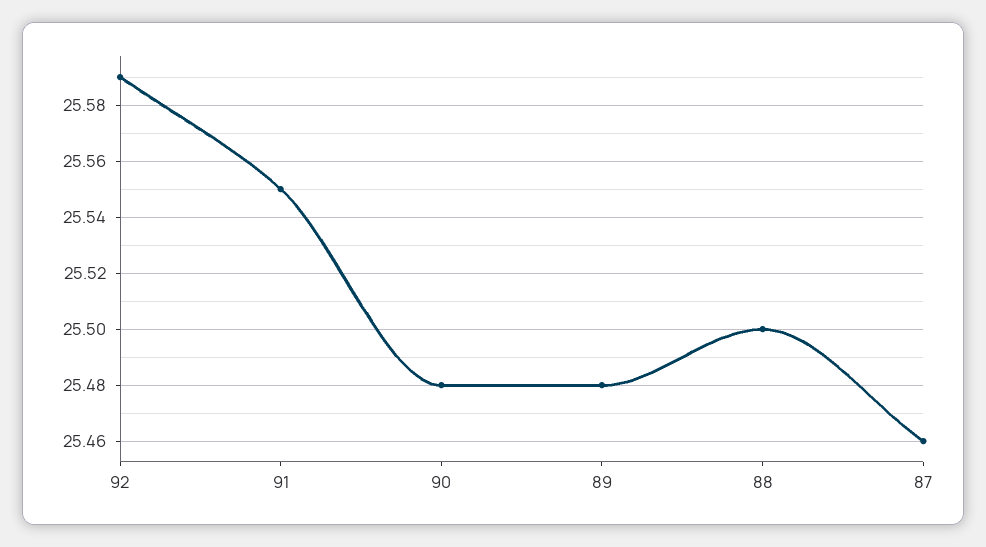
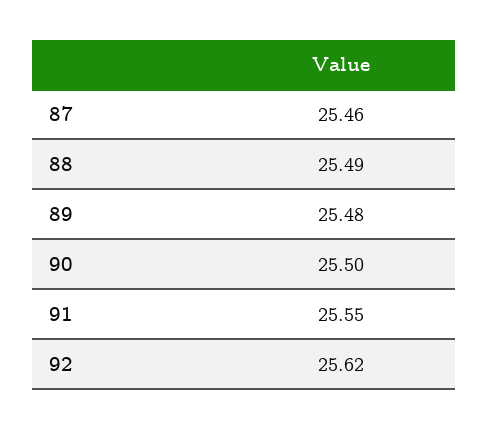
92: 25.59 -> 25.62
90: 25.48 -> 25.5
88: 25.5 -> 25.49

